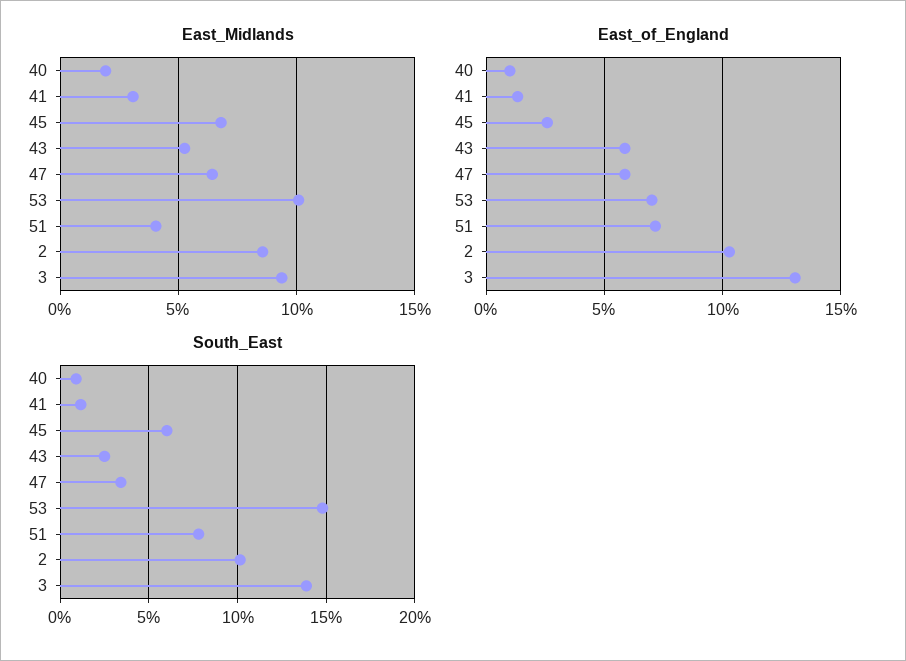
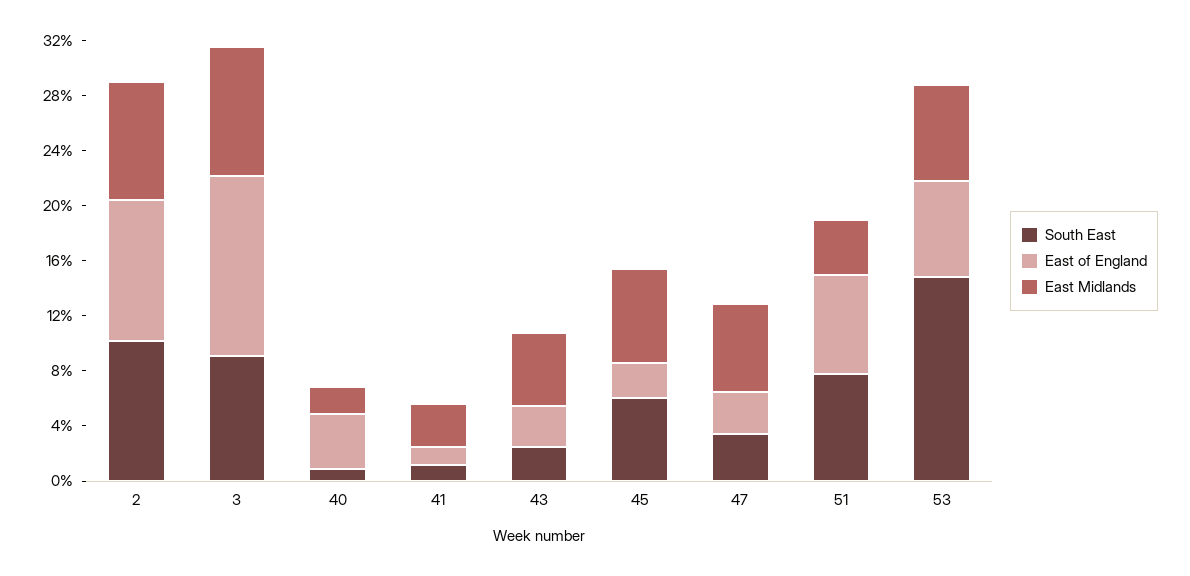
East_Midlands, 53: 10 -> 7
East_of_England, 40: 1 -> 4
East_of_England, 43: 6 -> 3
East_of_England, 47: 6 -> 3
South_East, 3: 14 -> 9

